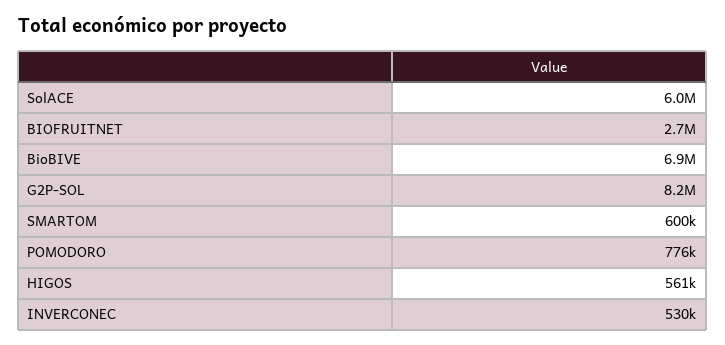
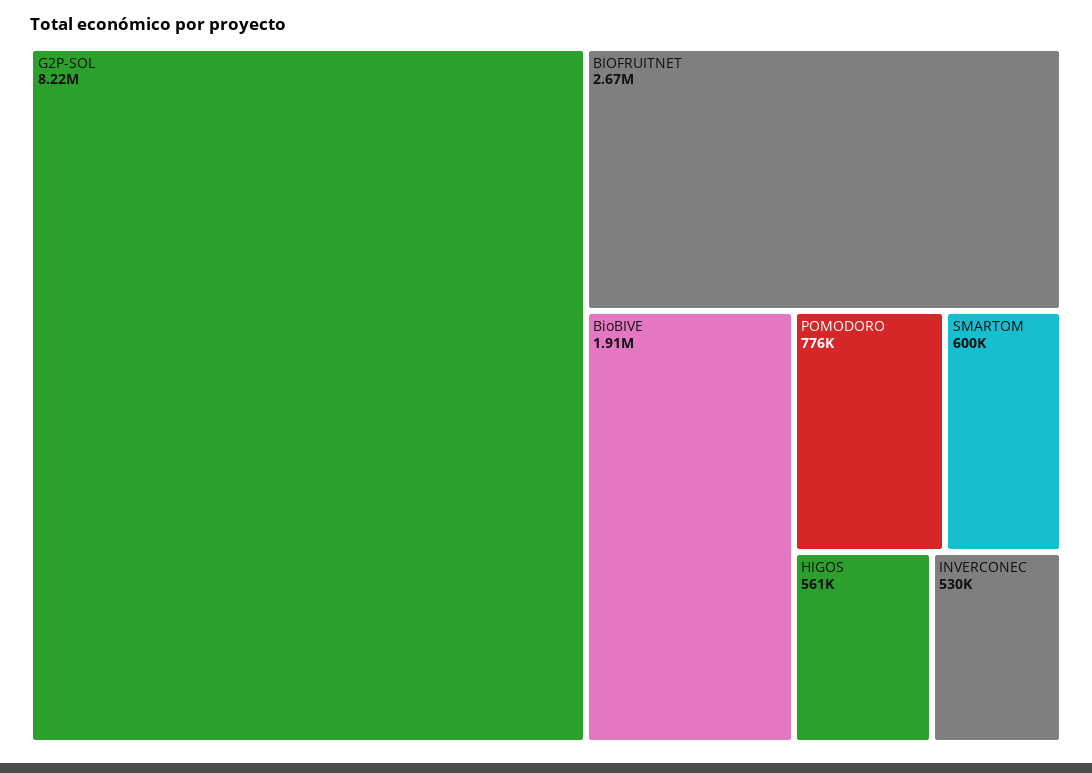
SolACE: 6000000 -> none
BioBIVE: 6900000 -> 1910000

